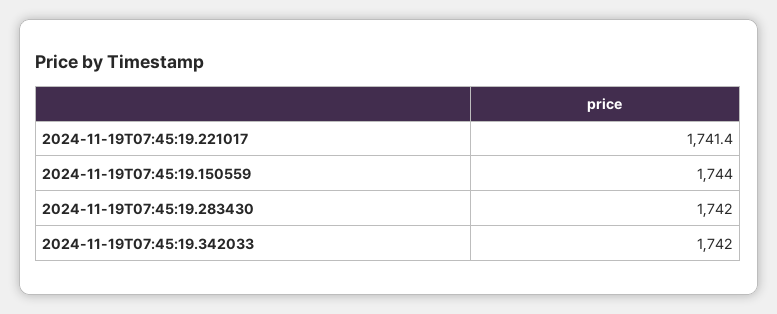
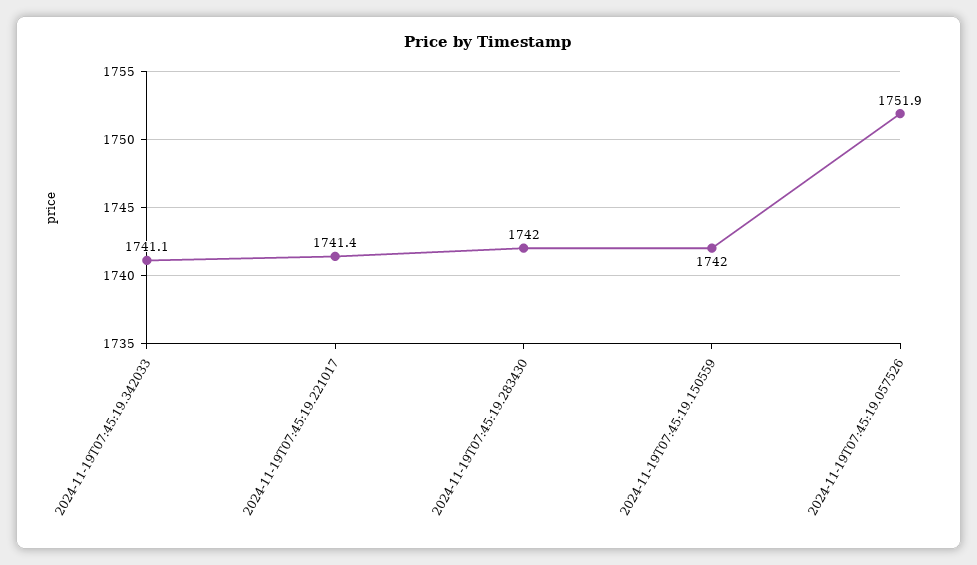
2024-11-19T07:45:19.150559: 1744 -> 1742
2024-11-19T07:45:19.342033: 1742 -> 1741.1
2024-11-19T07:45:19.057526: none -> 1751.9

